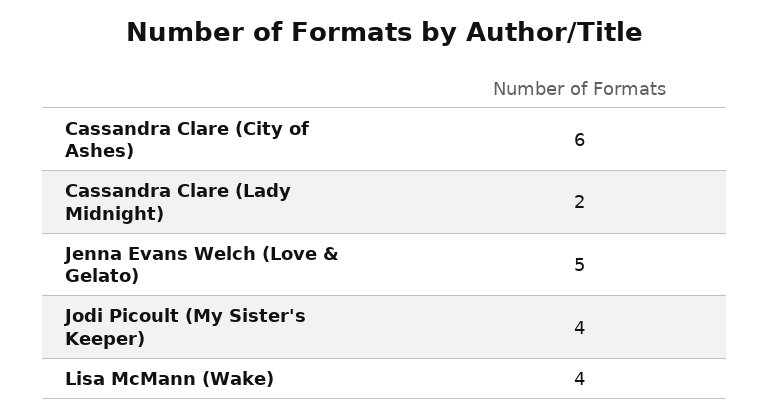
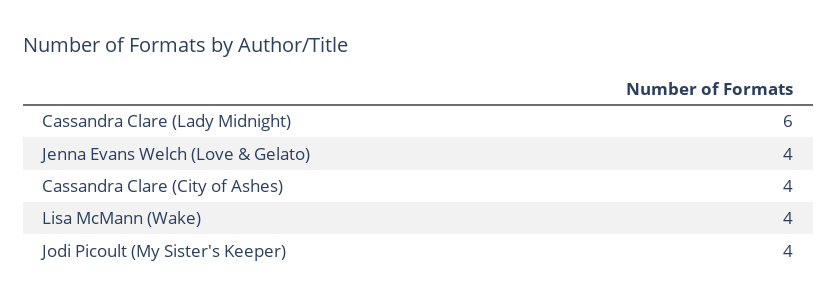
Cassandra Clare (City of Ashes): 6 -> 4
Cassandra Clare (Lady Midnight): 2 -> 6
Jenna Evans Welch (Love & Gelato): 5 -> 4

